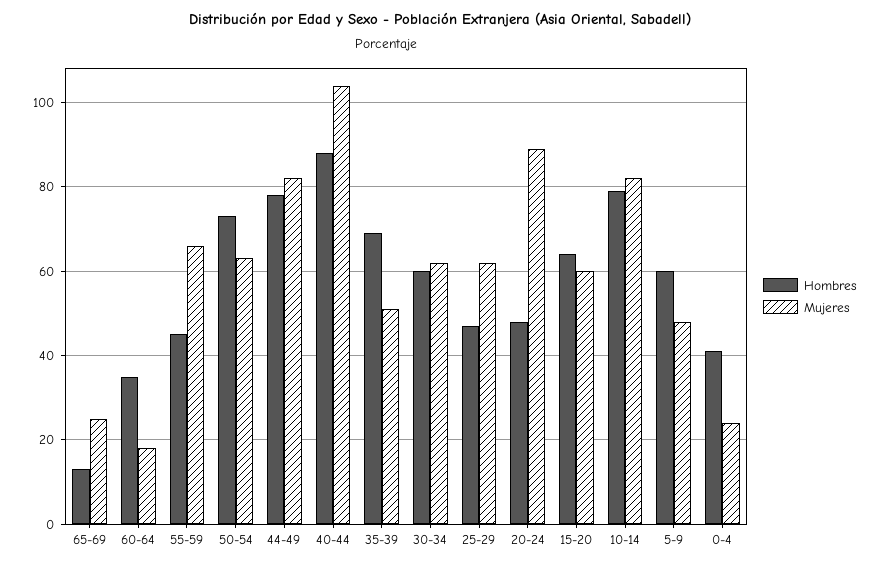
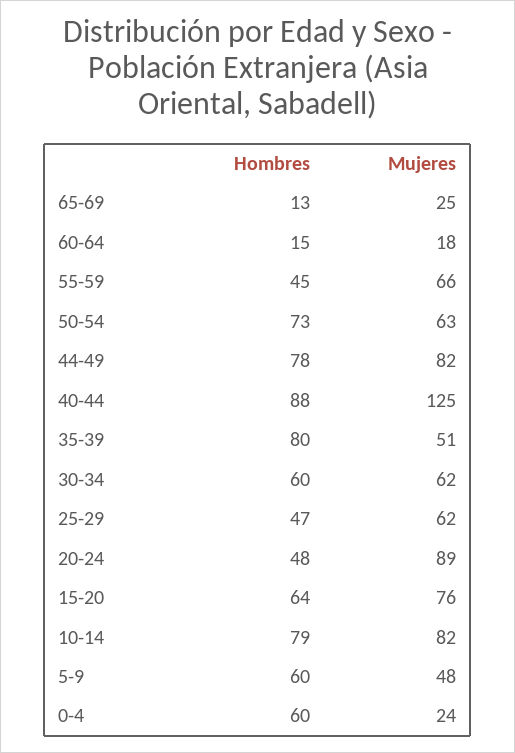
Hombres, 60-64: 35 -> 15
Mujeres, 40-44: 105 -> 125
Hombres, 35-39: 70 -> 80
Mujeres, 15-20: 60 -> 76
Hombres, 0-4: 40 -> 60

